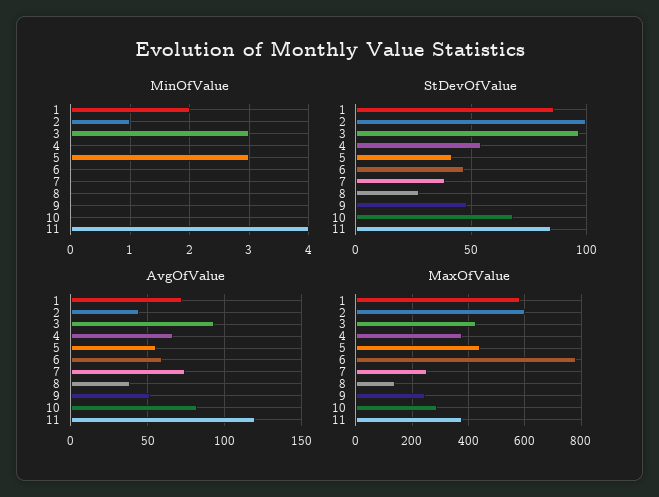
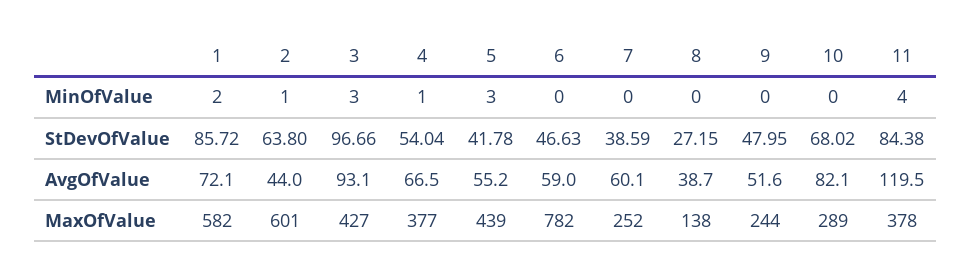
MinOfValue, 4: 0 -> 1
StDevOfValue, 2: 100 -> 63.8
AvgOfValue, 7: 75 -> 60.1

